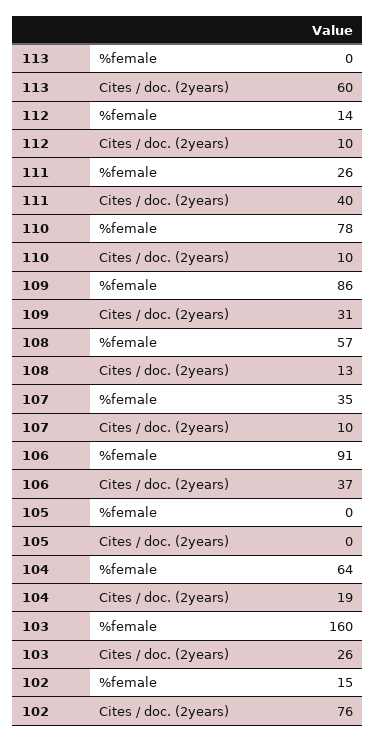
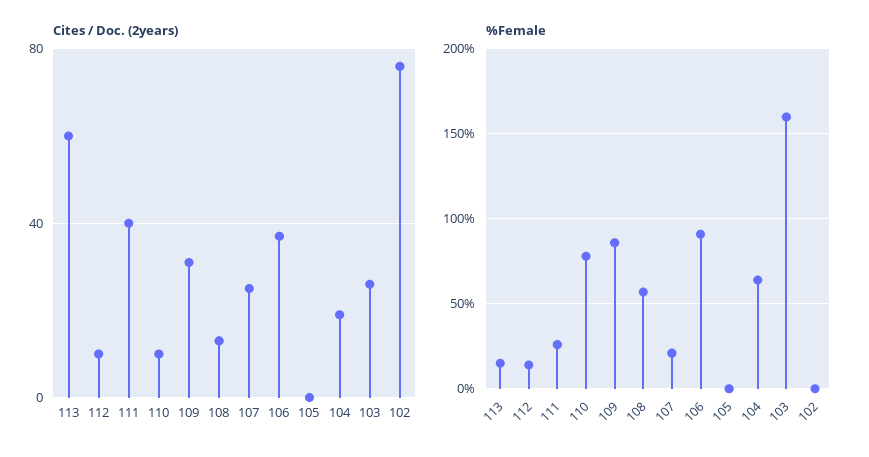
%female, 113: 0 -> 15
%female, 107: 35 -> 20
Cites / doc. (2years), 107: 10 -> 25
%female, 102: 15 -> 0

